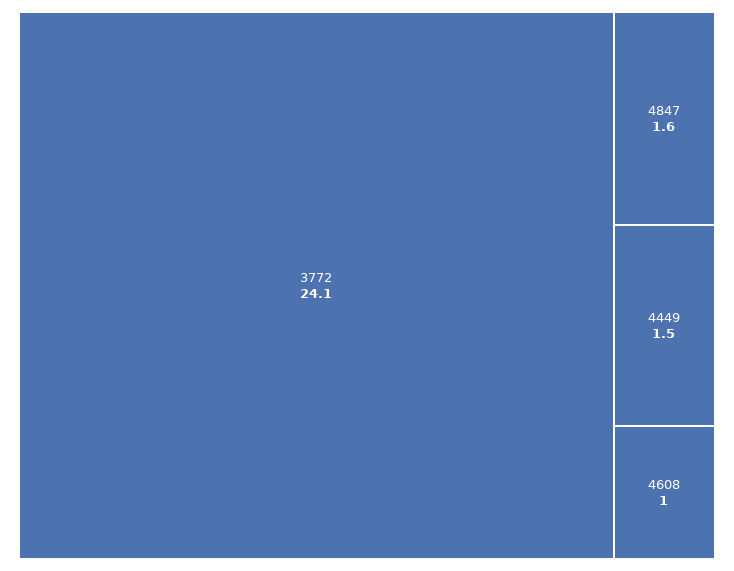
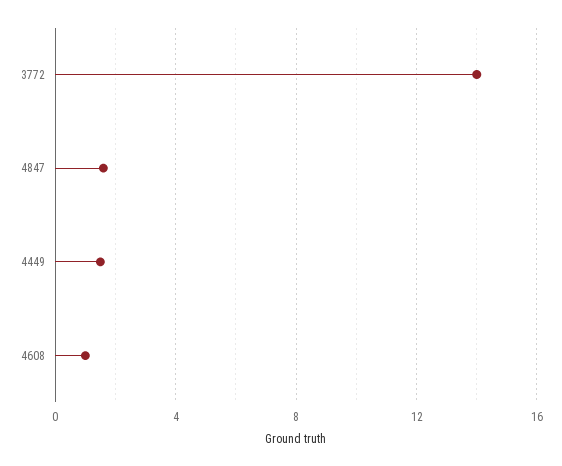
3772: 24.1 -> 14

